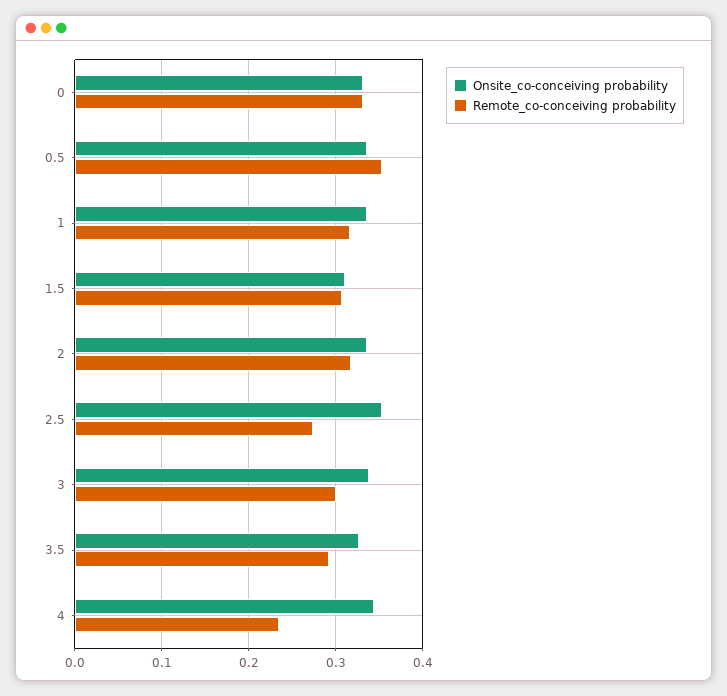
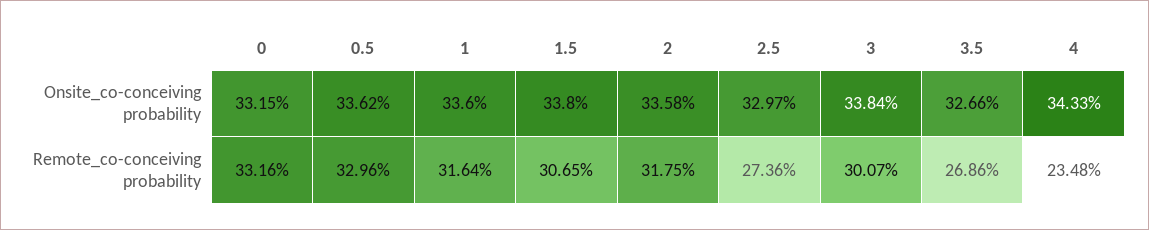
Remote_co-conceiving probability, 0.5: 0.35 -> 0.3296
Onsite_co-conceiving probability, 1.5: 0.31 -> 0.338
Onsite_co-conceiving probability, 2.5: 0.35 -> 0.3297
Remote_co-conceiving probability, 3.5: 0.29 -> 0.2686

